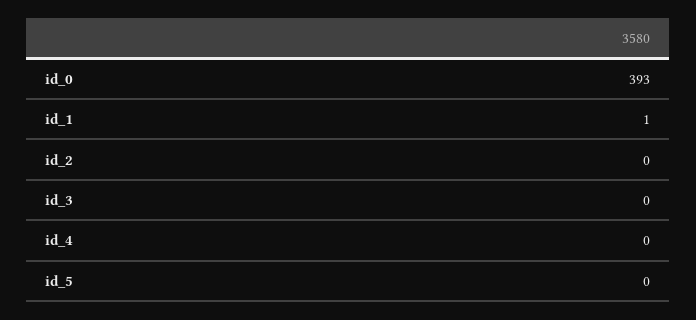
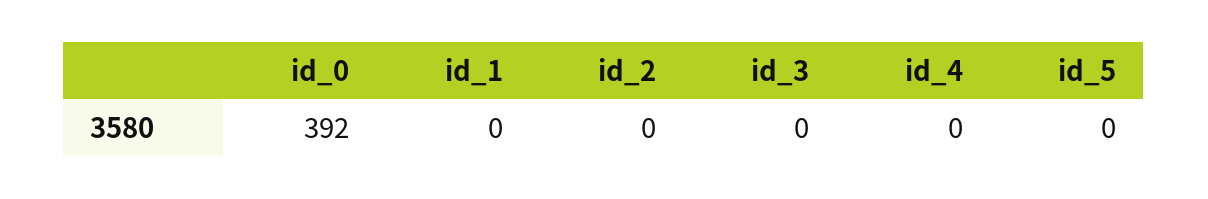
id_0: 393 -> 392
id_1: 1 -> 0

